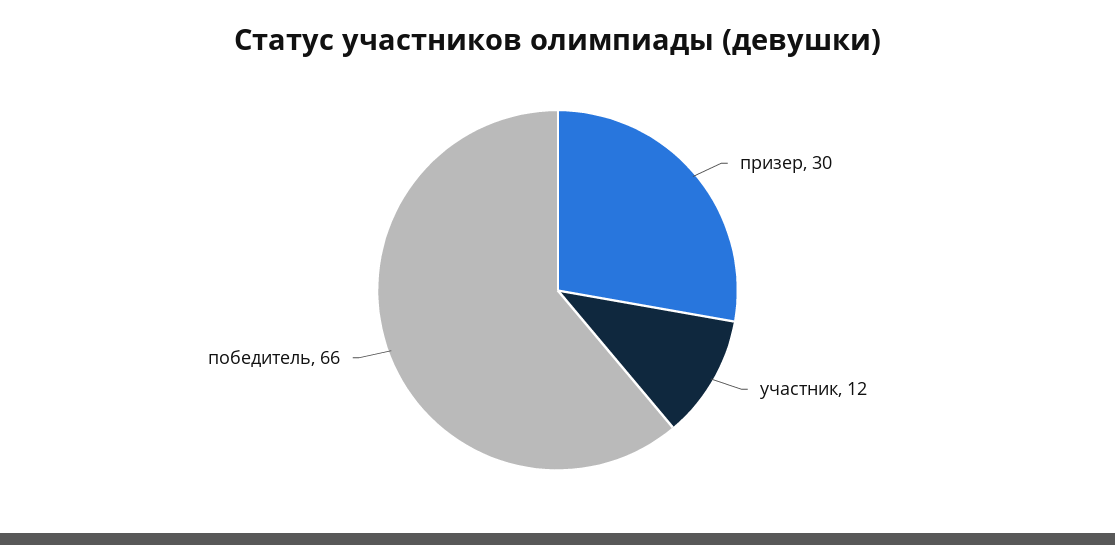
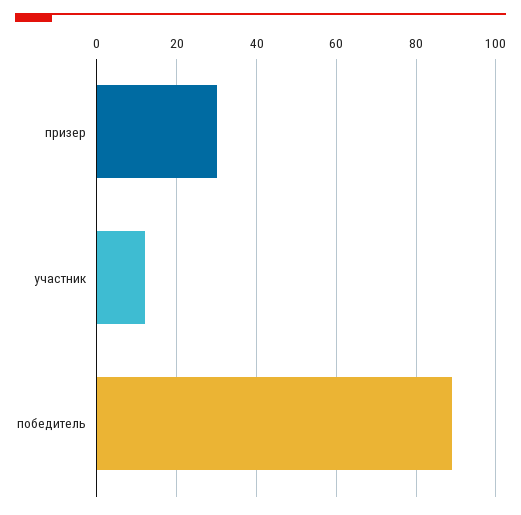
победитель: 66 -> 90

